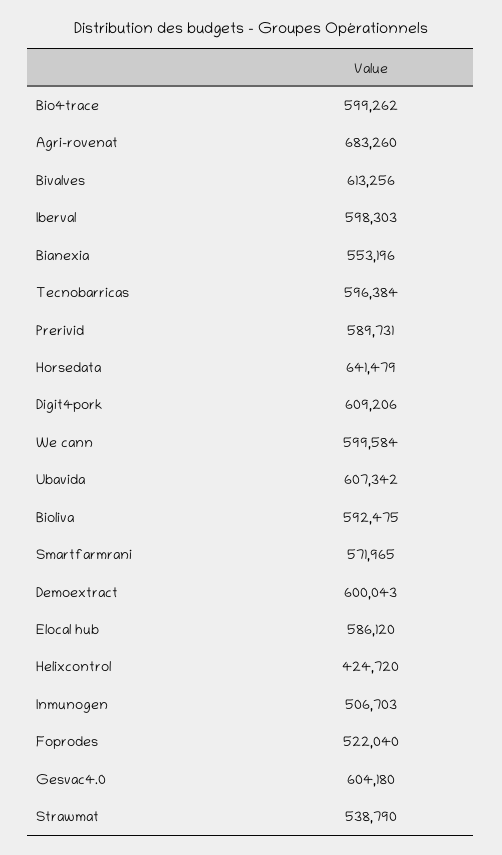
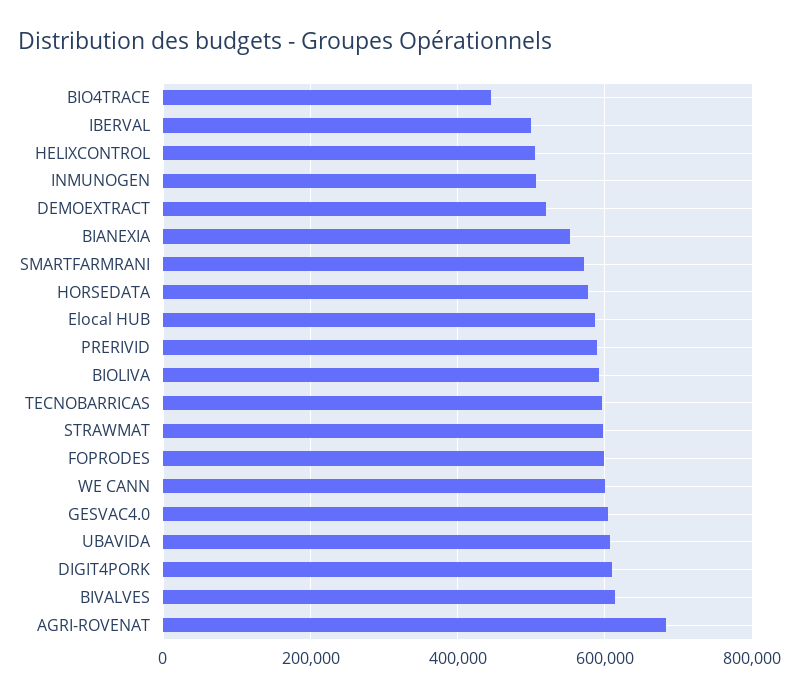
Bio4trace: 599262 -> 440000
Iberval: 598303 -> 500000
Horsedata: 641479 -> 580000
Demoextract: 600043 -> 520000
Helixcontrol: 424720 -> 500000
Foprodes: 522040 -> 600000
Strawmat: 538790 -> 600000

